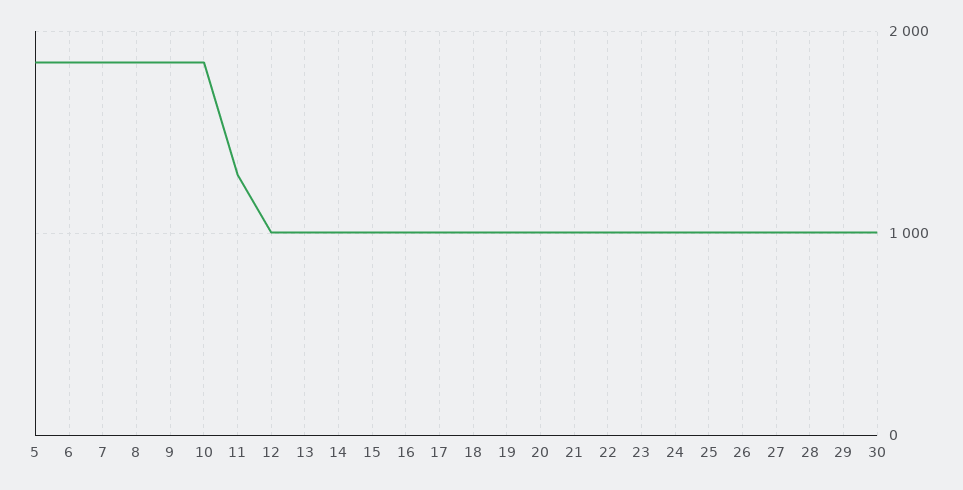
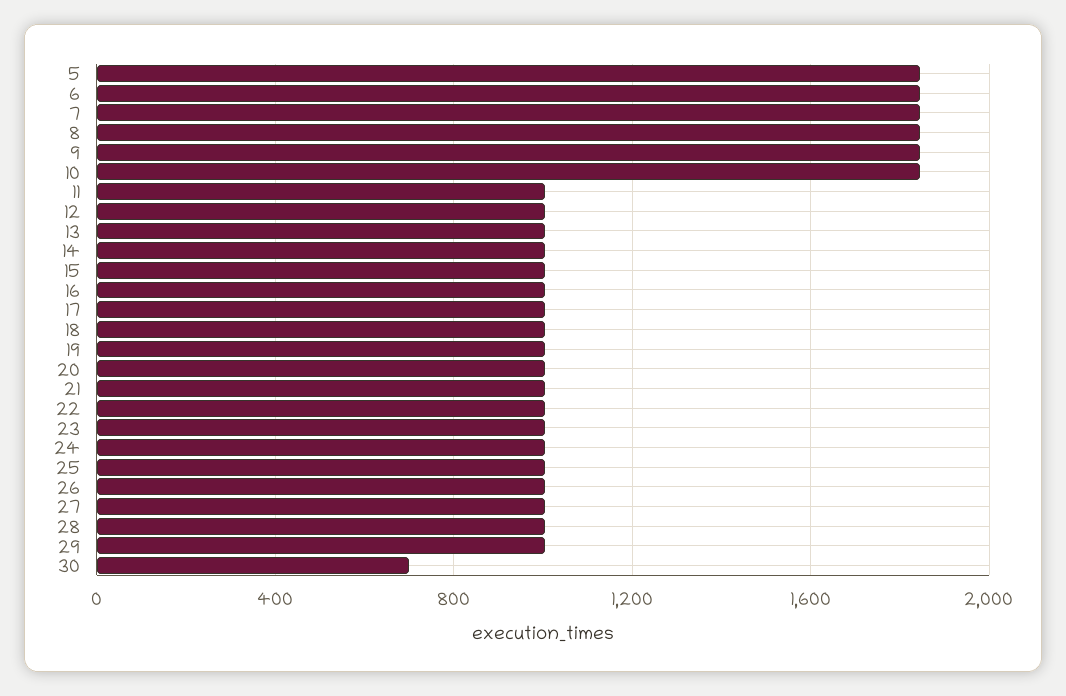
11: 1300 -> 1000
30: 1000 -> 700

